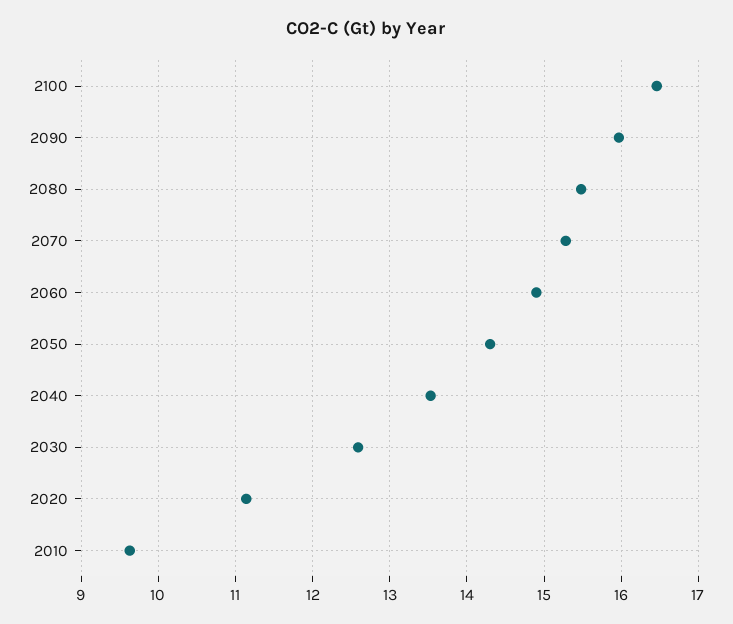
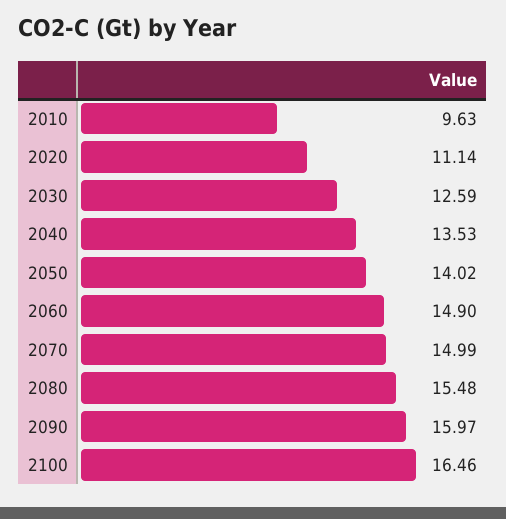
2070: 15.3 -> 14.99
2050: 14.3 -> 14.02

